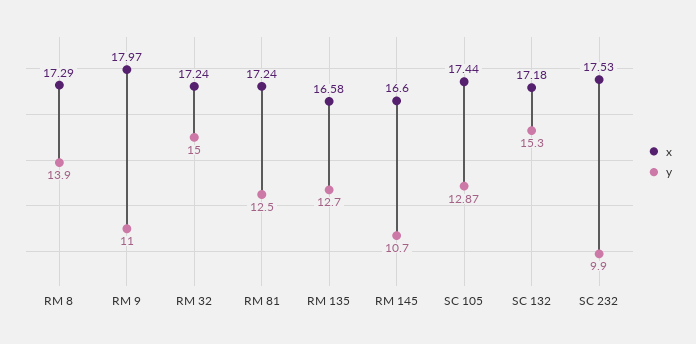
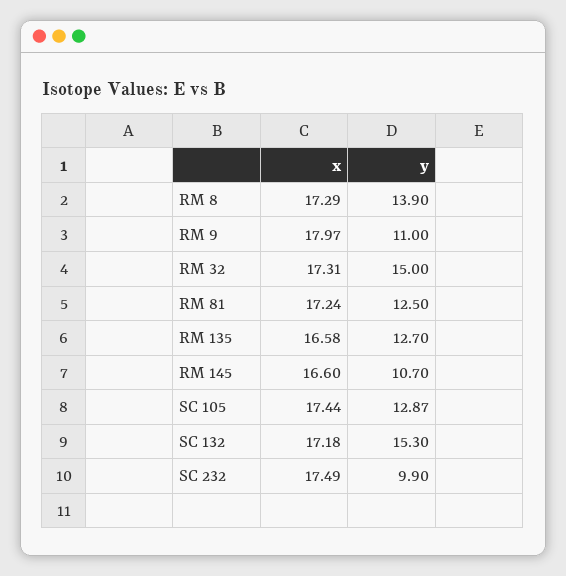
x, RM 32: 17.24 -> 17.31
x, SC 232: 17.53 -> 17.49

